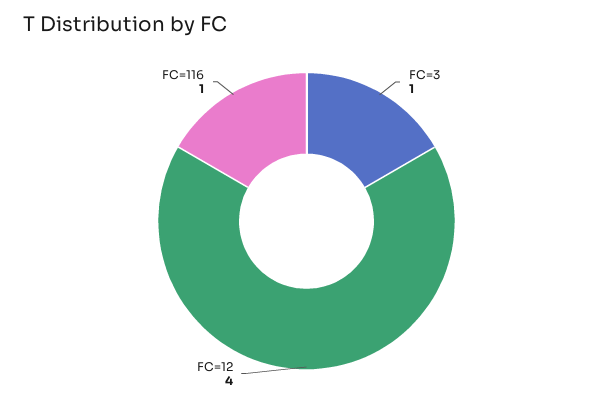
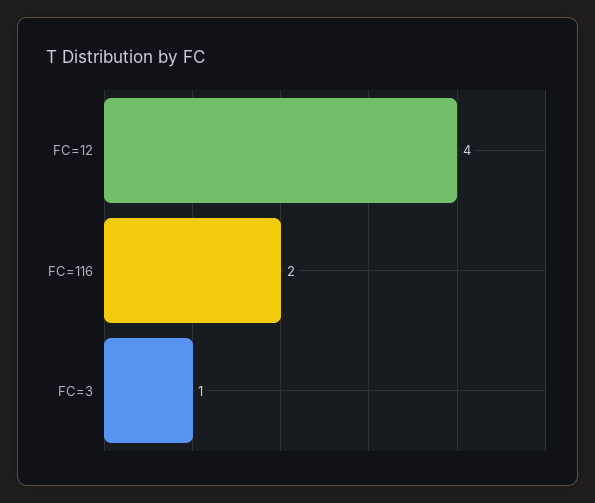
FC=116: 1 -> 2

